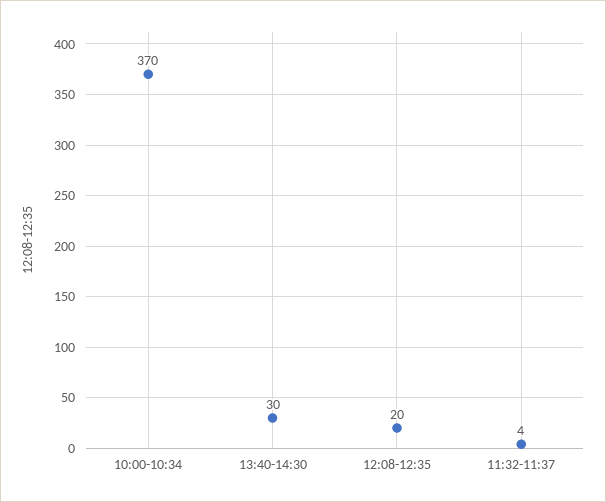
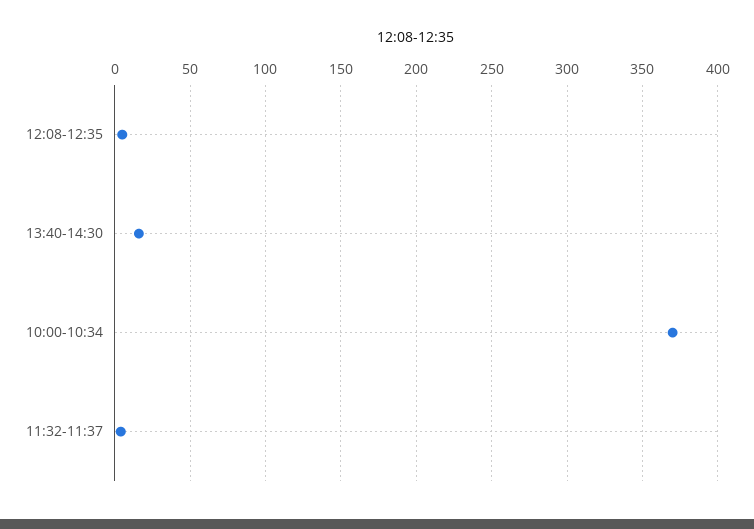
13:40-14:30: 30 -> 15
12:08-12:35: 20 -> 5

